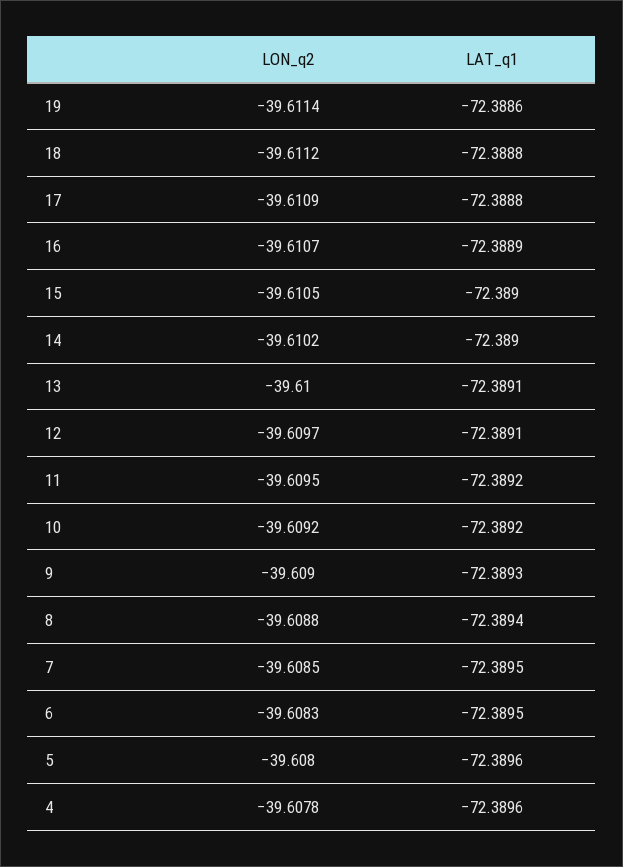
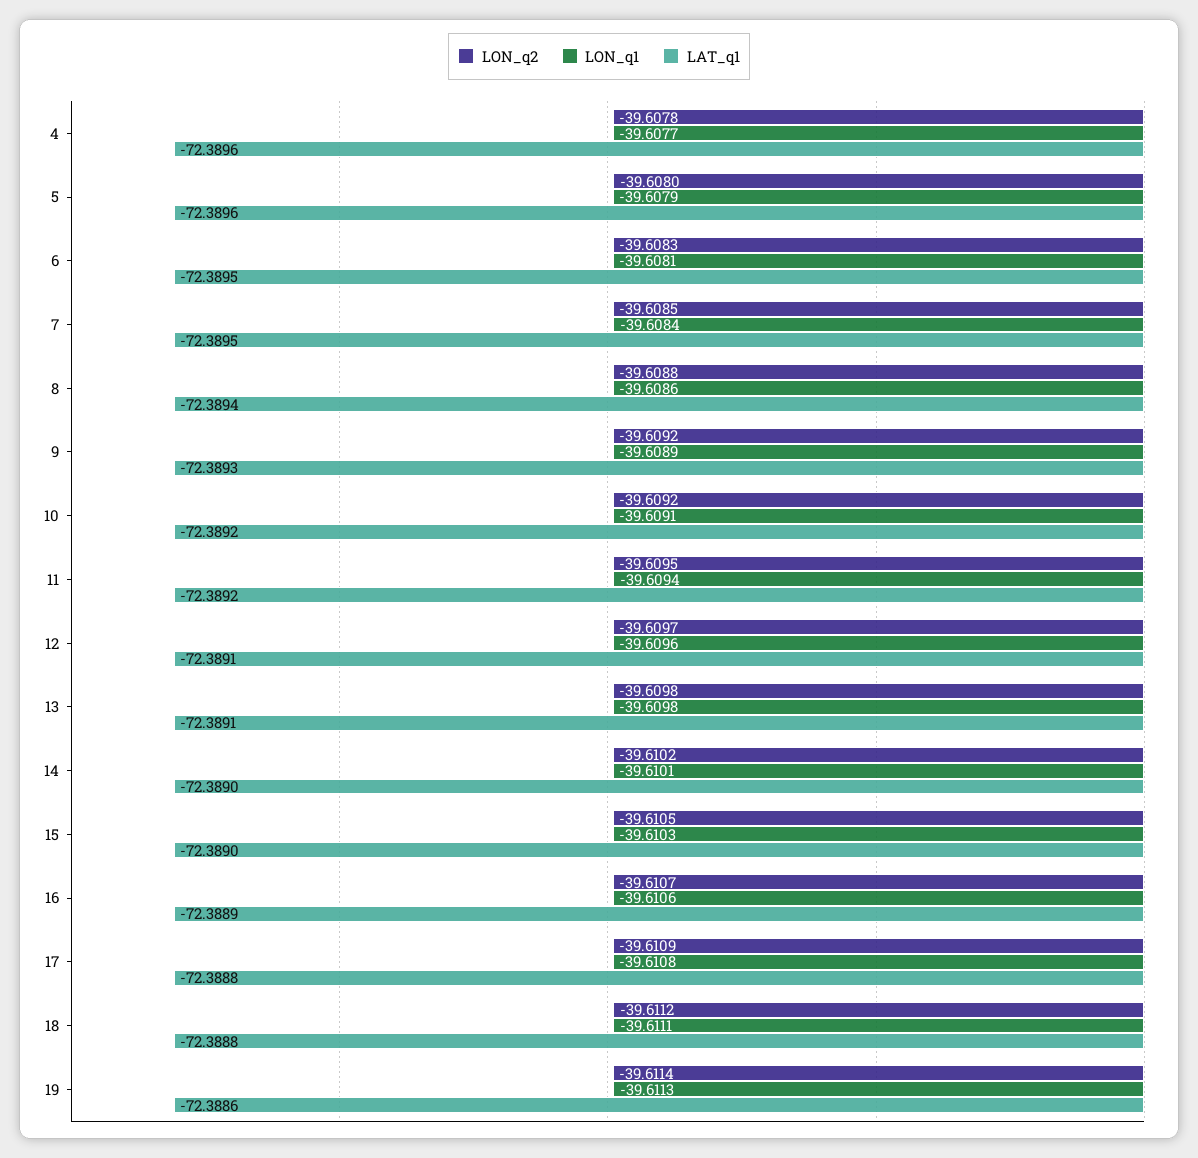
LON_q2, 13: -39.61 -> -39.6098
LON_q2, 9: -39.609 -> -39.6092
LON_q1, 4: none -> -39.6077
LON_q1, 5: none -> -39.6079
LON_q1, 6: none -> -39.6081
LON_q1, 7: none -> -39.6084
LON_q1, 8: none -> -39.6086
LON_q1, 9: none -> -39.6089
LON_q1, 10: none -> -39.6091
LON_q1, 11: none -> -39.6094
LON_q1, 12: none -> -39.6096
LON_q1, 13: none -> -39.6098
LON_q1, 14: none -> -39.6101
LON_q1, 15: none -> -39.6103
LON_q1, 16: none -> -39.6106
LON_q1, 17: none -> -39.6108
LON_q1, 18: none -> -39.6111
LON_q1, 19: none -> -39.6113

